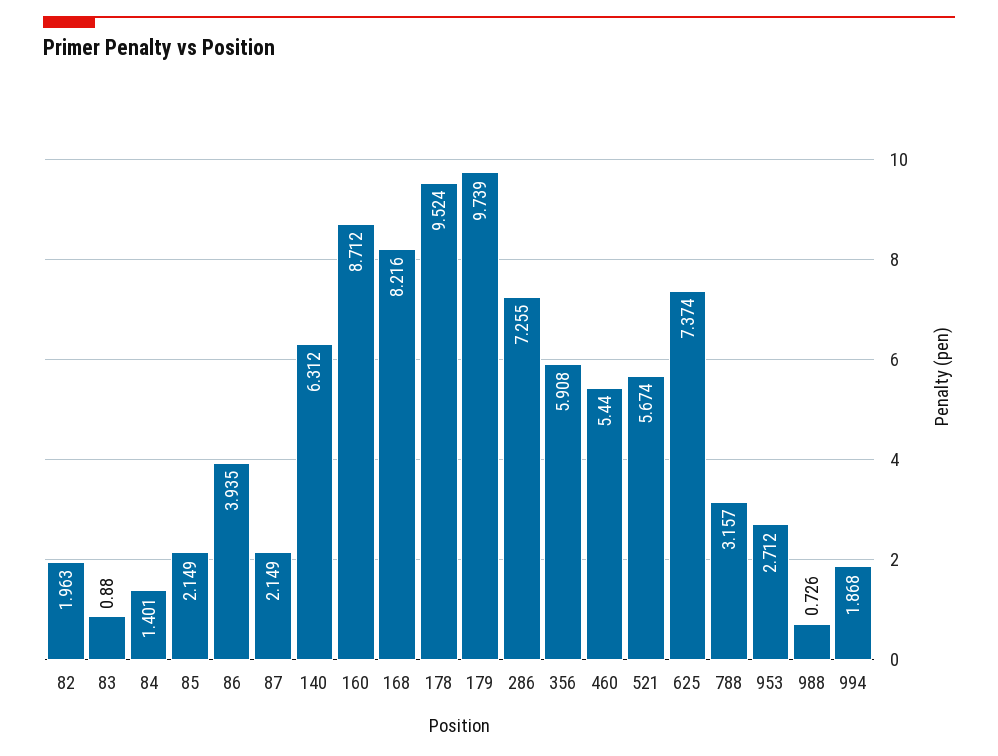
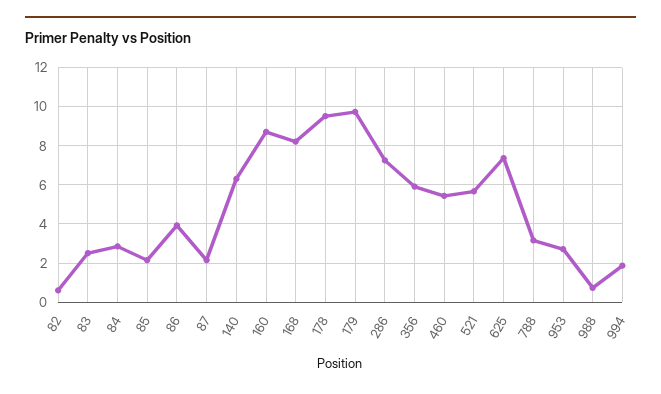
82: 1.963 -> 0.5
83: 0.88 -> 2.5
84: 1.401 -> 3

